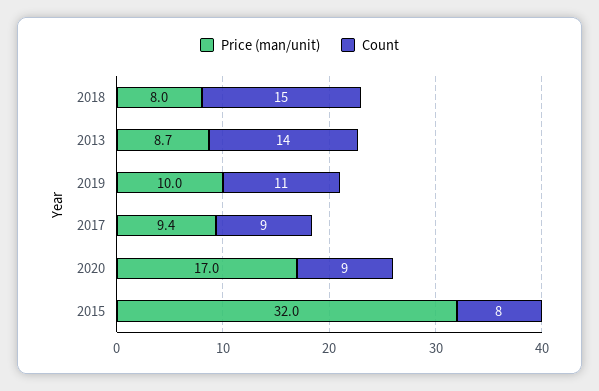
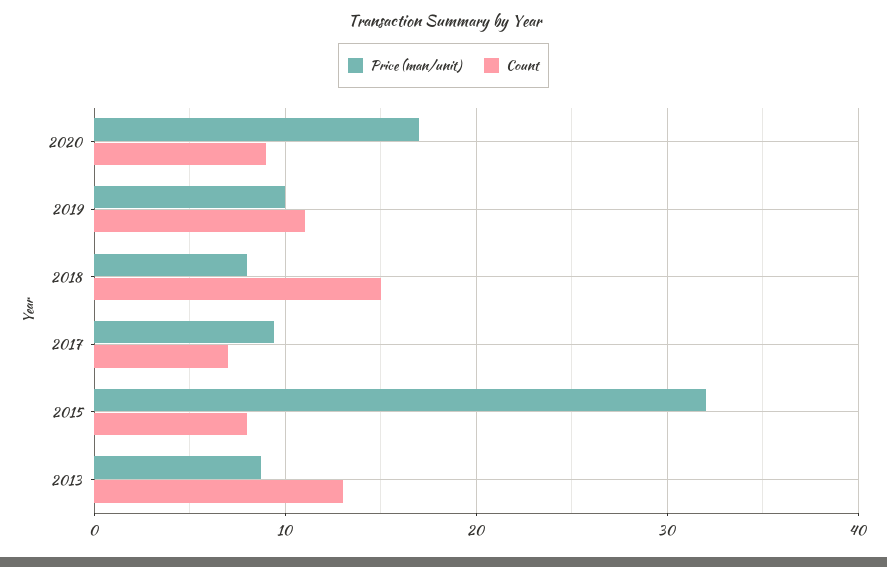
Count, 2013: 14 -> 13
Count, 2017: 9 -> 7

